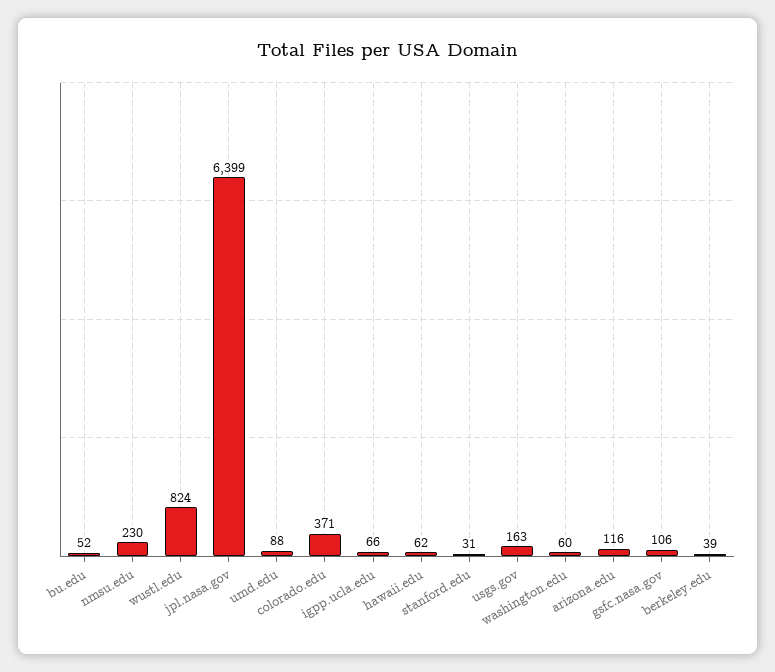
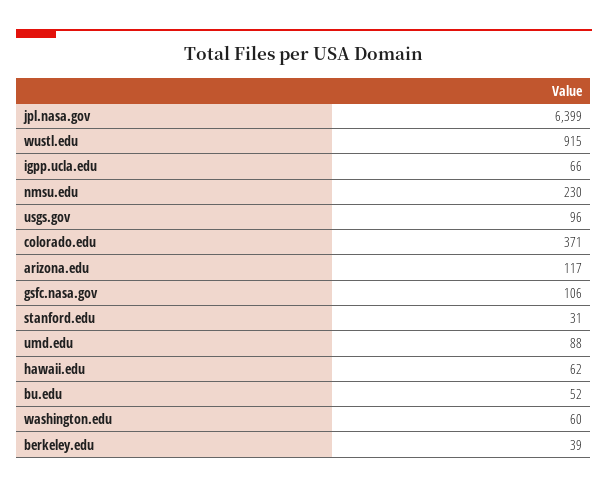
wustl.edu: 824 -> 915
usgs.gov: 163 -> 96
arizona.edu: 116 -> 117

